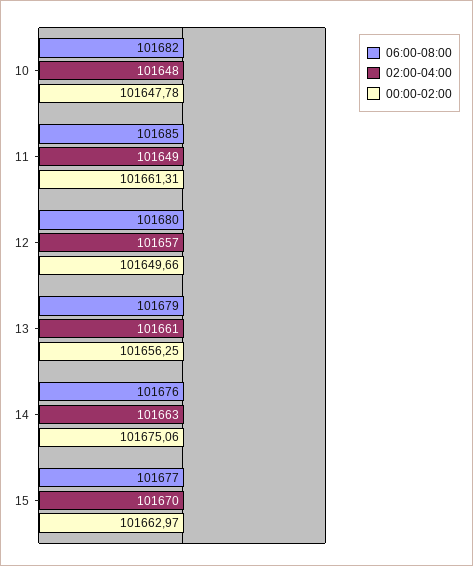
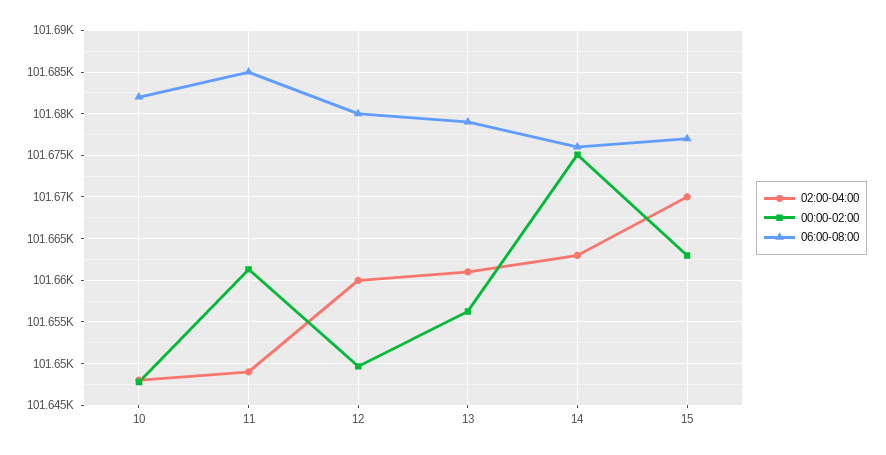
02:00-04:00, 12: 101657 -> 101660

